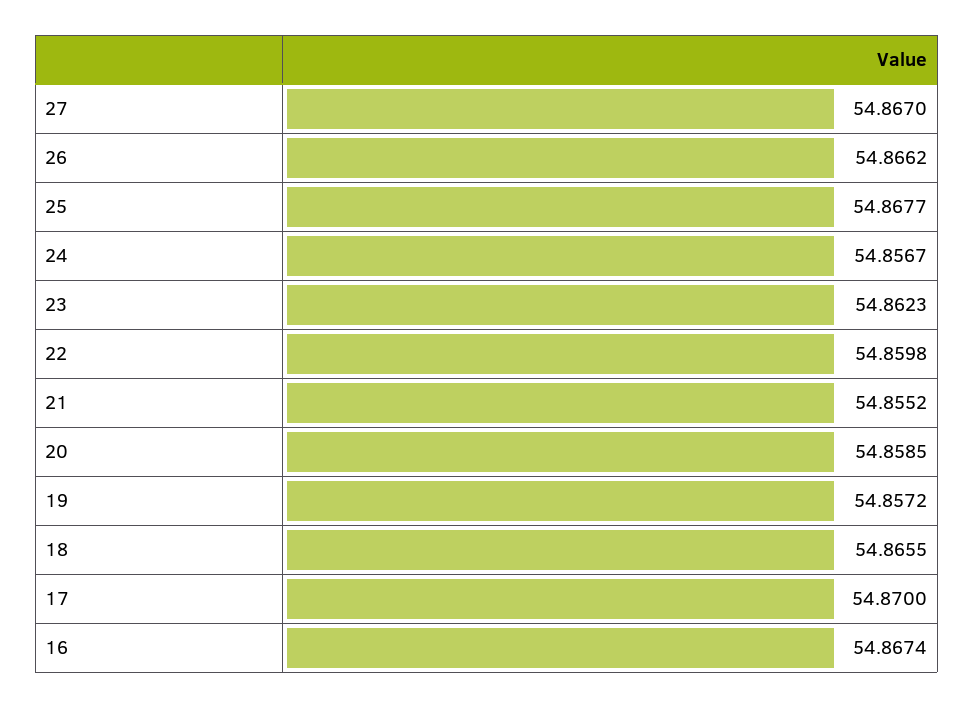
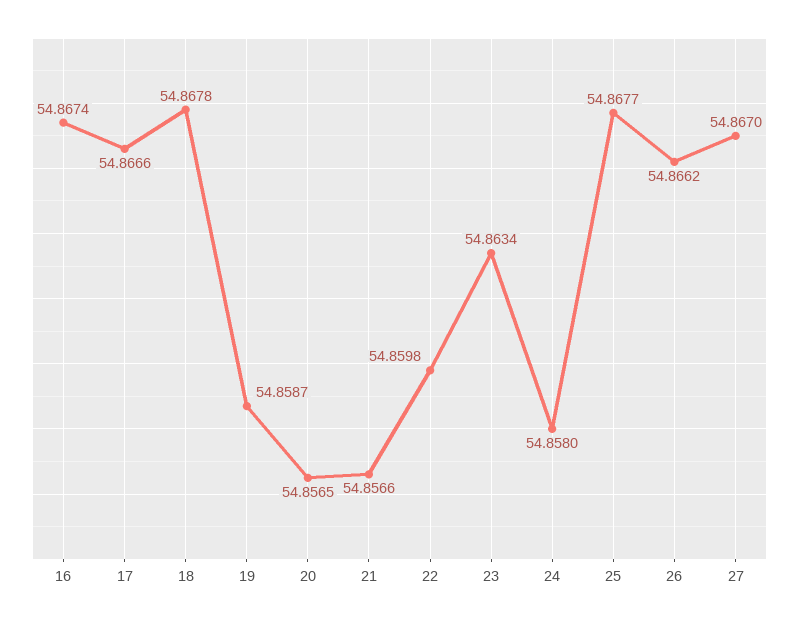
24: 54.8567 -> 54.858
23: 54.8623 -> 54.8634
21: 54.8552 -> 54.8566
20: 54.8585 -> 54.8565
19: 54.8572 -> 54.8587
18: 54.8655 -> 54.8678
17: 54.87 -> 54.8666

